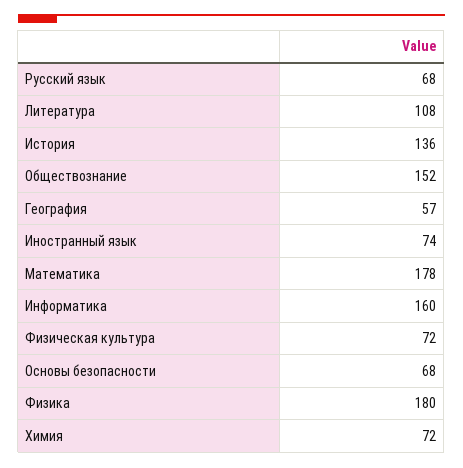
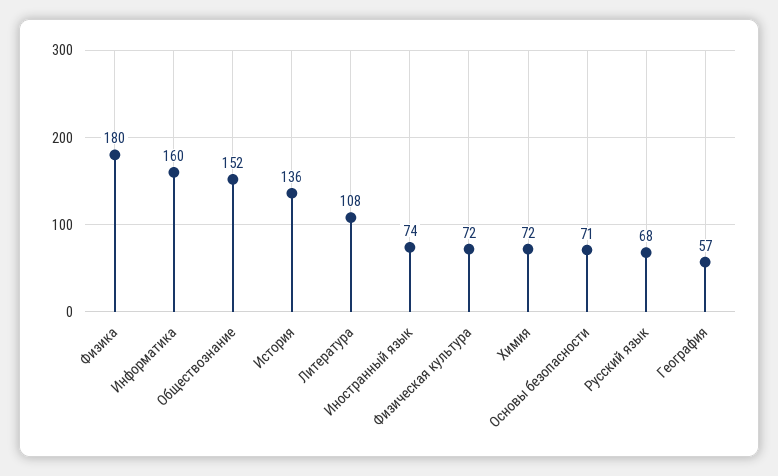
Математика: 178 -> none
Основы безопасности: 68 -> 71

